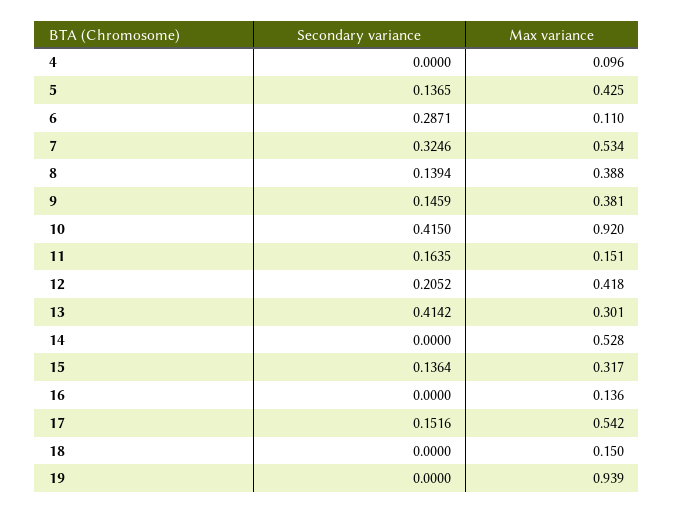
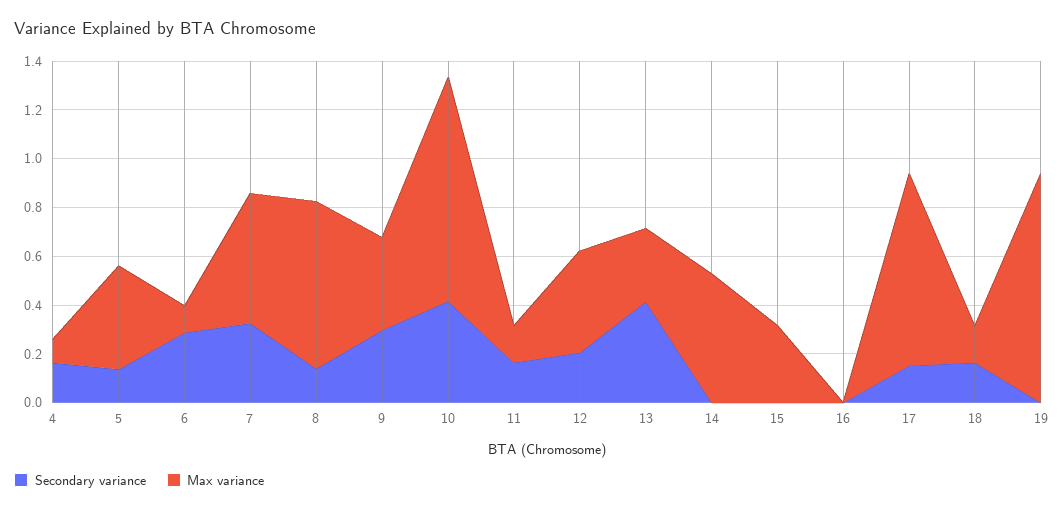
Secondary variance, 4: 0 -> 0.15
Max variance, 8: 0.388 -> 0.7
Secondary variance, 9: 0.1459 -> 0.3
Secondary variance, 15: 0.1364 -> 0
Max variance, 16: 0.136 -> 0
Max variance, 17: 0.542 -> 0.8
Secondary variance, 18: 0 -> 0.15

